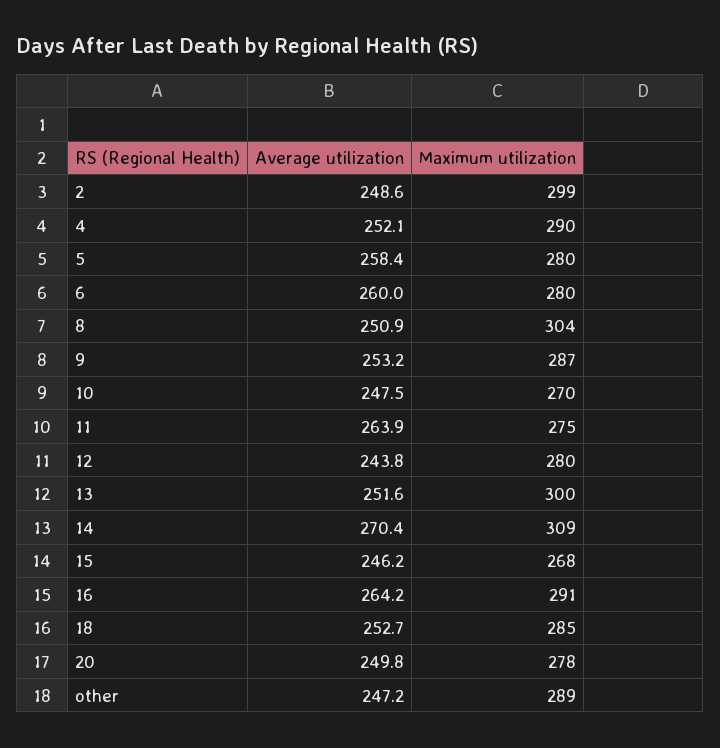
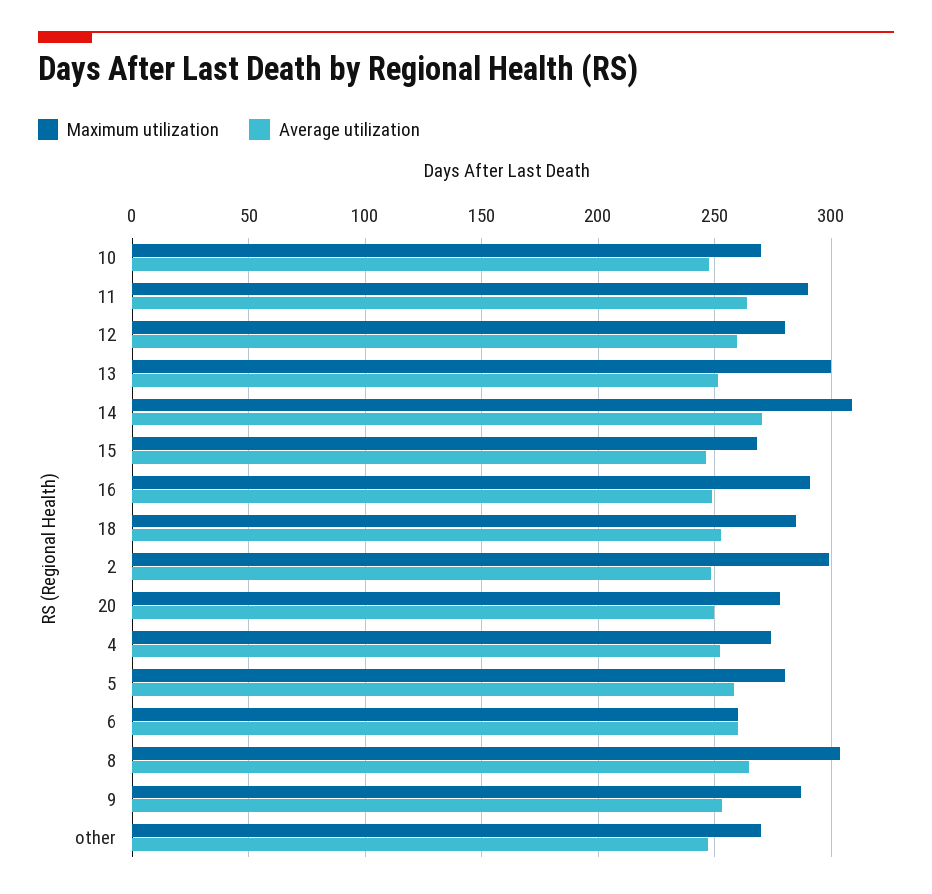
Maximum utilization, 4: 290 -> 275
Maximum utilization, 6: 280 -> 260
Average utilization, 8: 250.9 -> 265
Maximum utilization, 11: 275 -> 290
Average utilization, 12: 243.8 -> 260
Average utilization, 16: 264.2 -> 250
Maximum utilization, other: 289 -> 270

